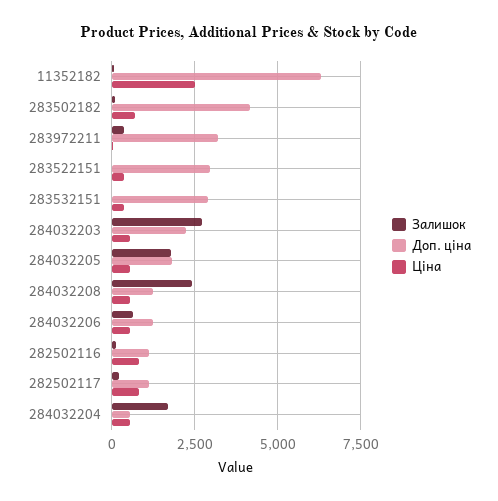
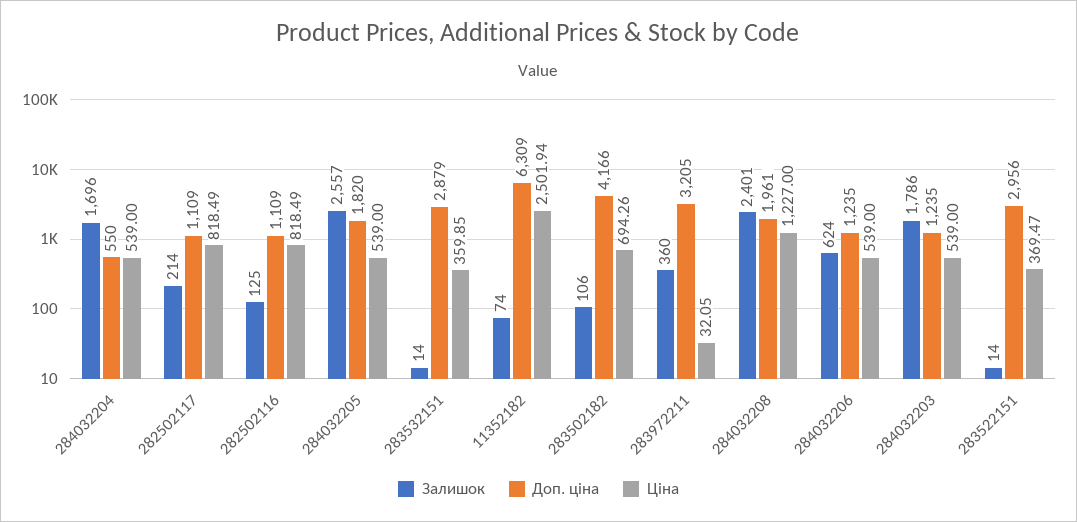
Залишок, 284032203: 2750 -> 1786
Доп. ціна, 284032203: 2250 -> 1235
Залишок, 284032205: 1750 -> 2557
Доп. ціна, 284032208: 1250 -> 1961
Ціна, 284032208: 500 -> 1227

